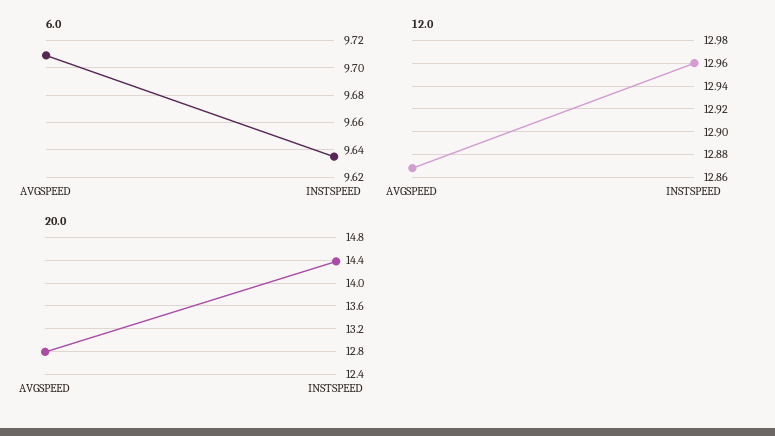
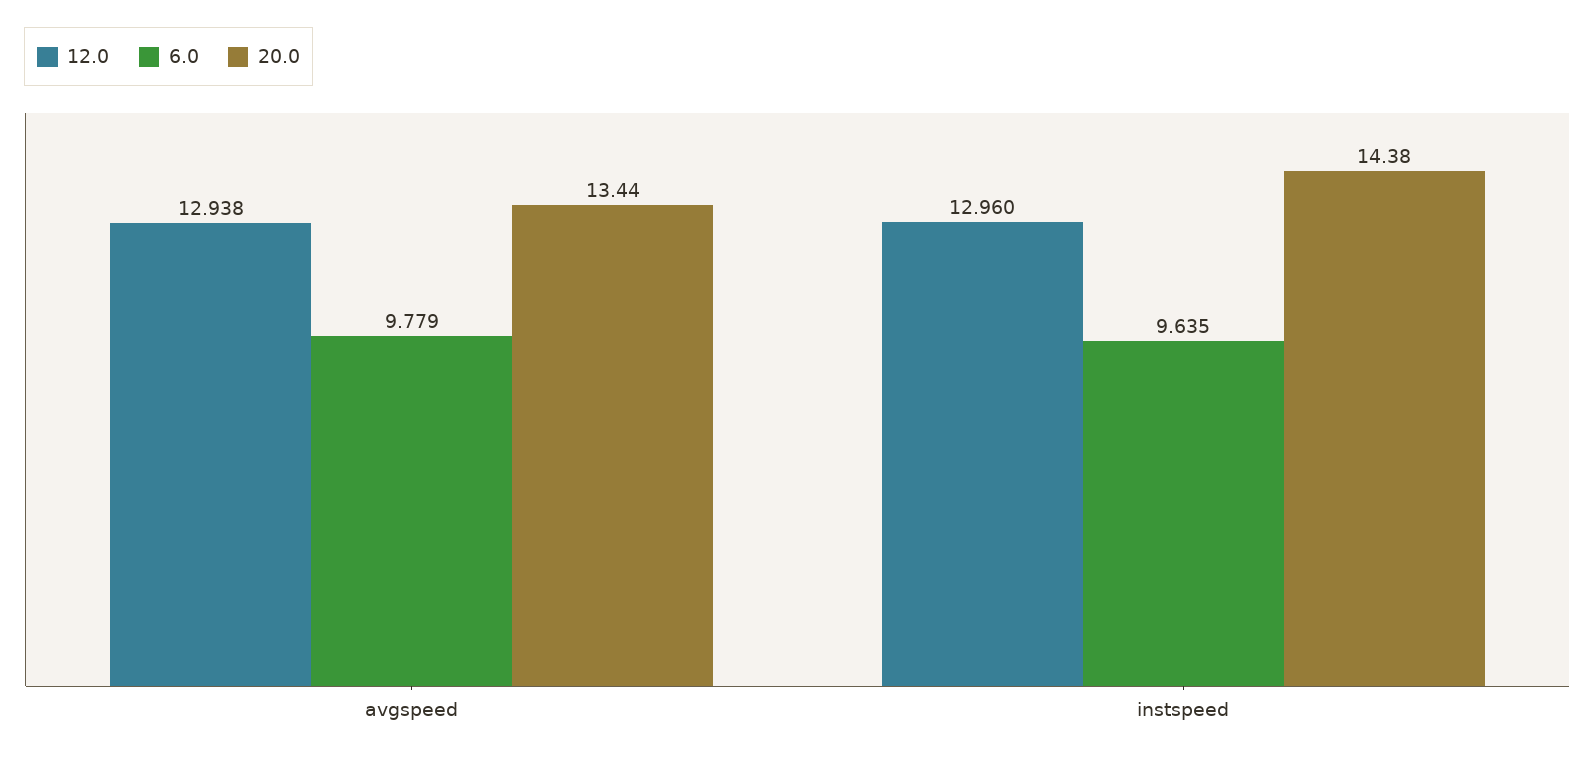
6.0, AVGSPEED: 9.71 -> 9.779
12.0, AVGSPEED: 12.87 -> 12.938
20.0, AVGSPEED: 12.8 -> 13.44

